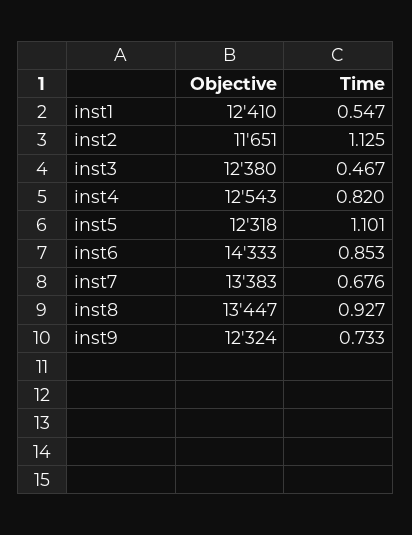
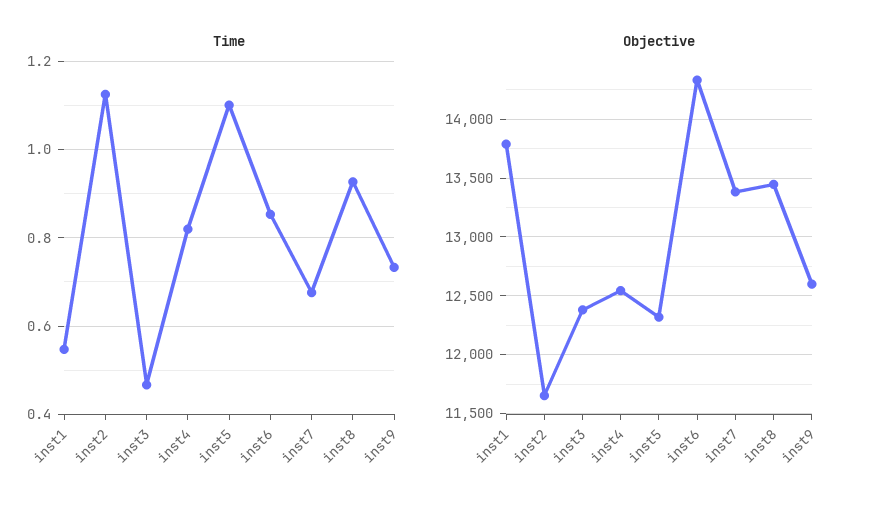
Objective, inst1: 12410 -> 13800
Objective, inst9: 12324 -> 12600

